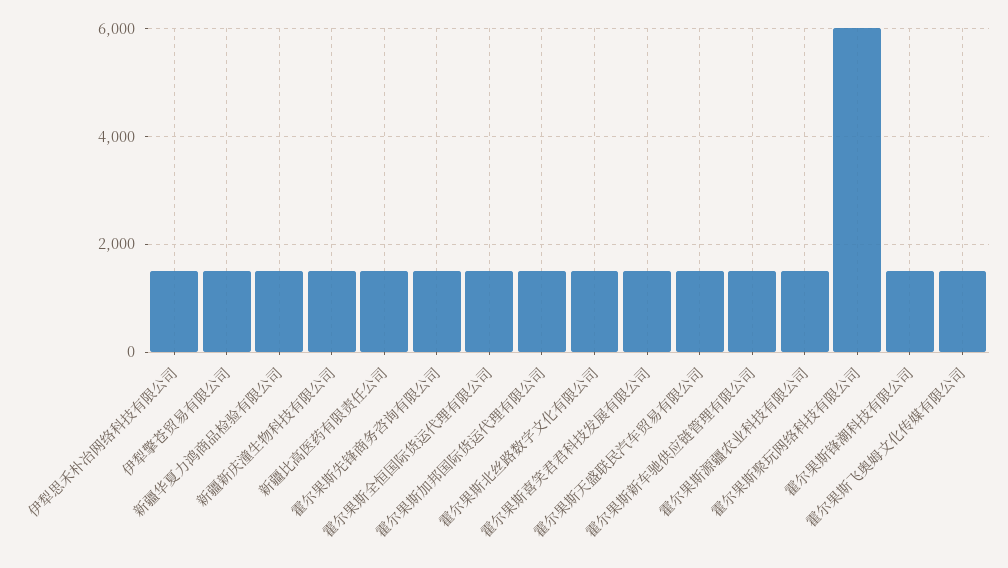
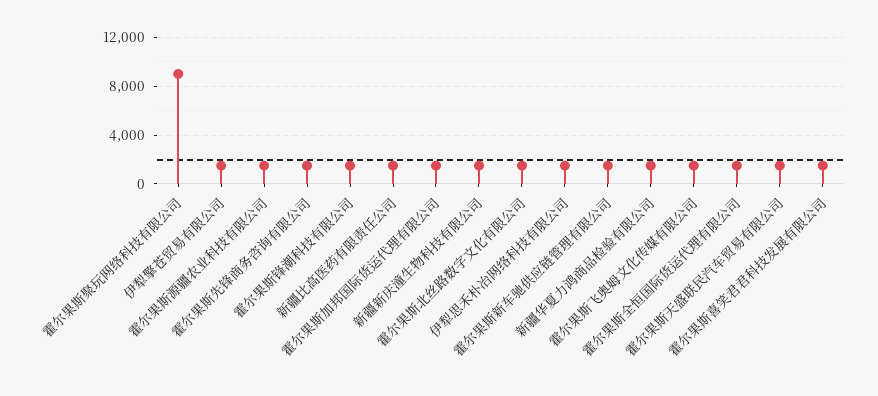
霍尔果斯聚玩网络科技有限公司: 6000 -> 9000

